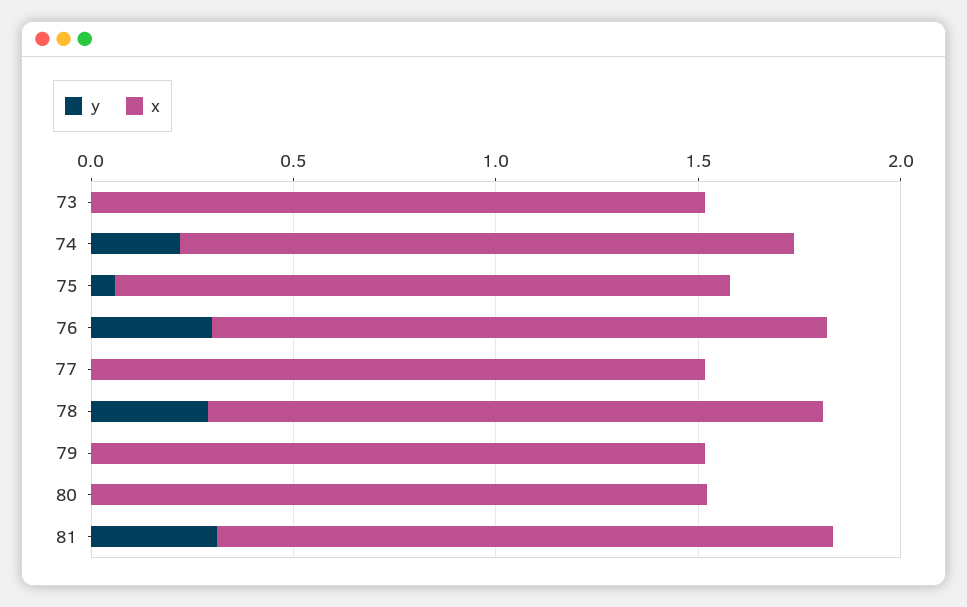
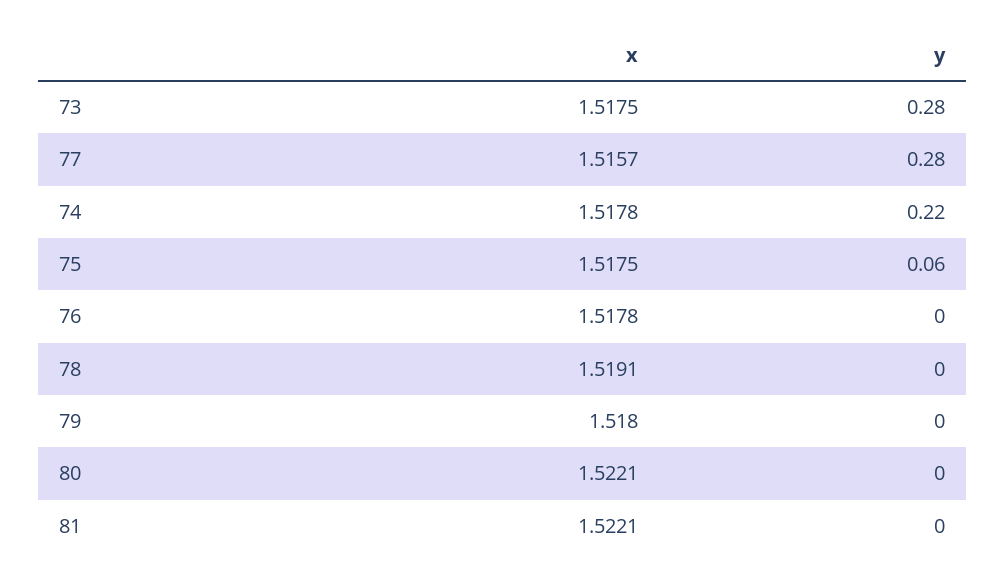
y, 73: 0 -> 0.28
y, 76: 0.3 -> 0
y, 77: 0 -> 0.28
y, 78: 0.3 -> 0
y, 81: 0.3 -> 0

